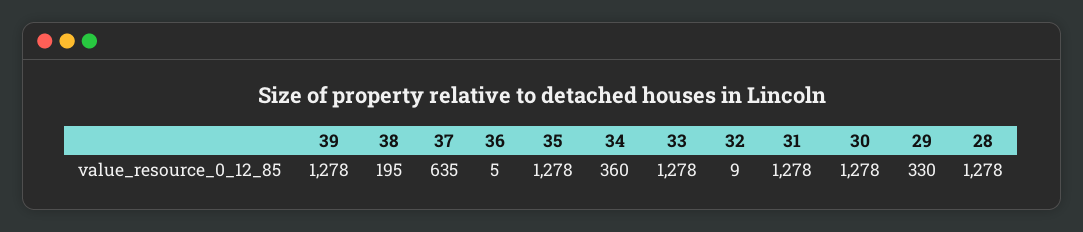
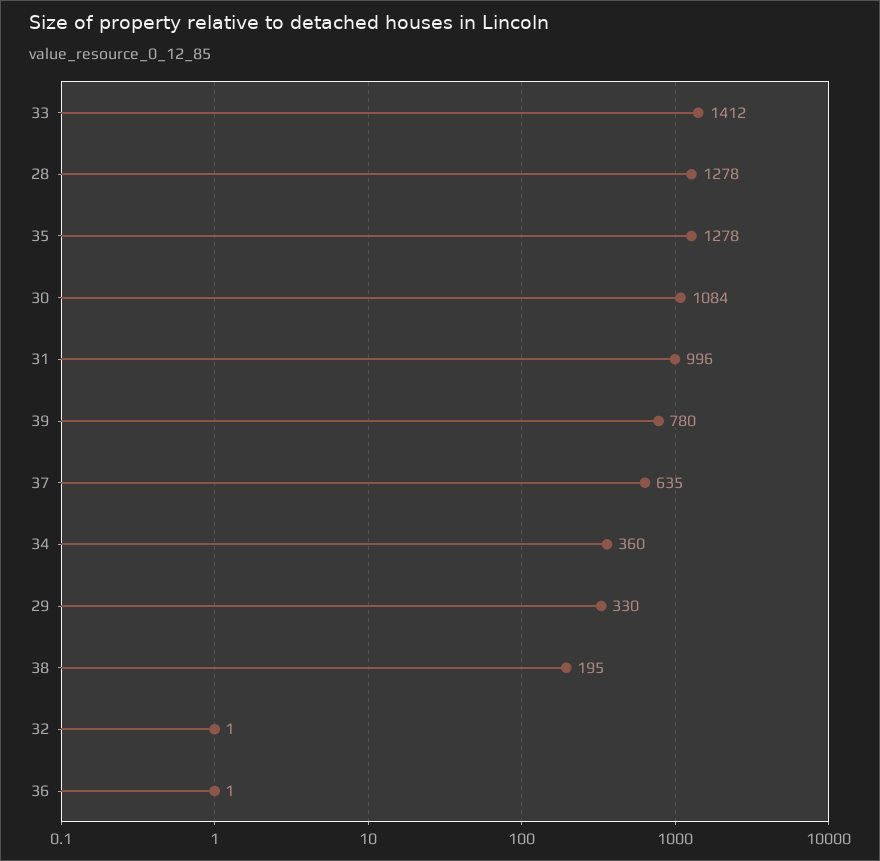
39: 1278 -> 780
36: 5 -> 1
33: 1278 -> 1412
32: 9 -> 1
31: 1278 -> 996
30: 1278 -> 1084

